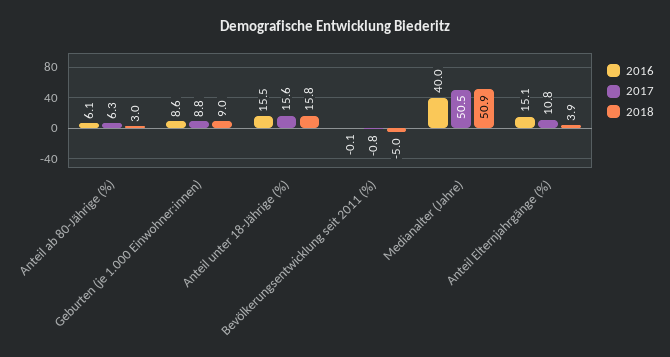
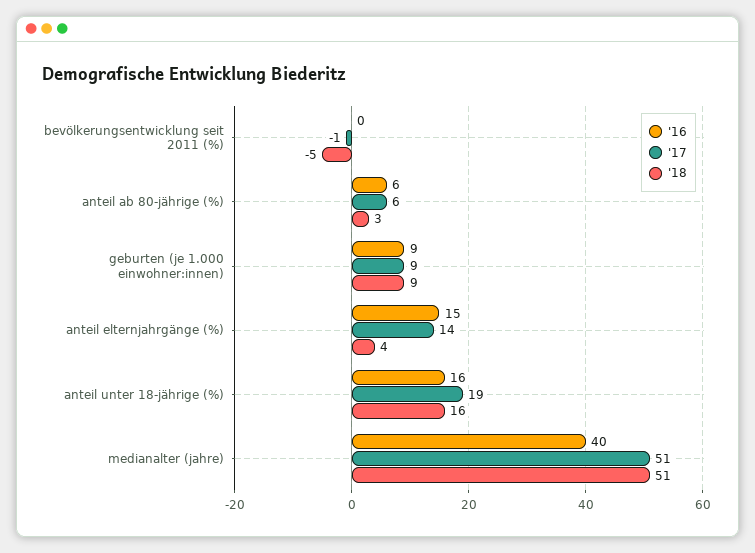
2017, Anteil unter 18-Jährige (%): 15.6 -> 19
2017, Anteil Elternjahrgänge (%): 10.8 -> 14

